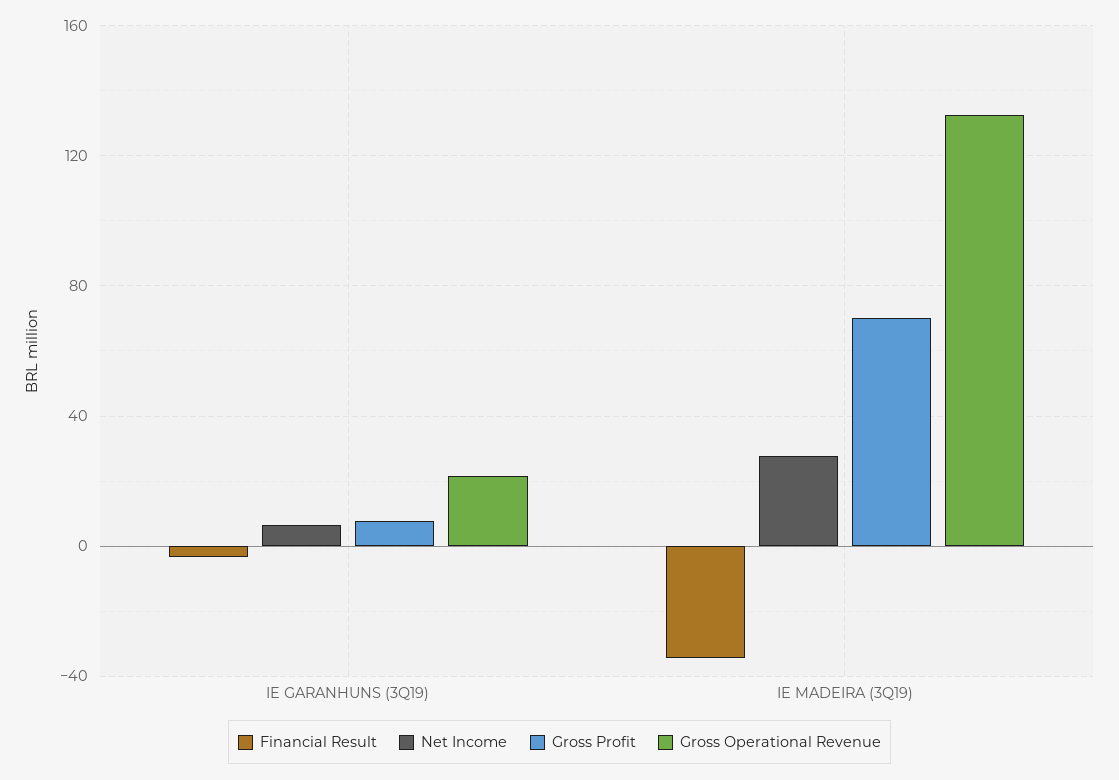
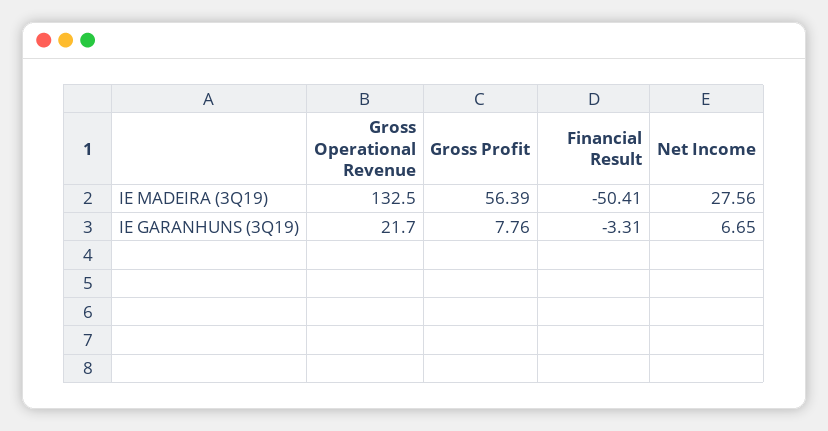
Financial Result, IE MADEIRA (3Q19): -35 -> -50.41
Gross Profit, IE MADEIRA (3Q19): 70 -> 56.39

